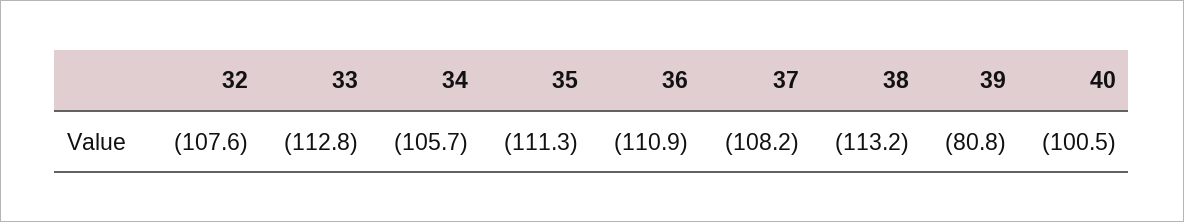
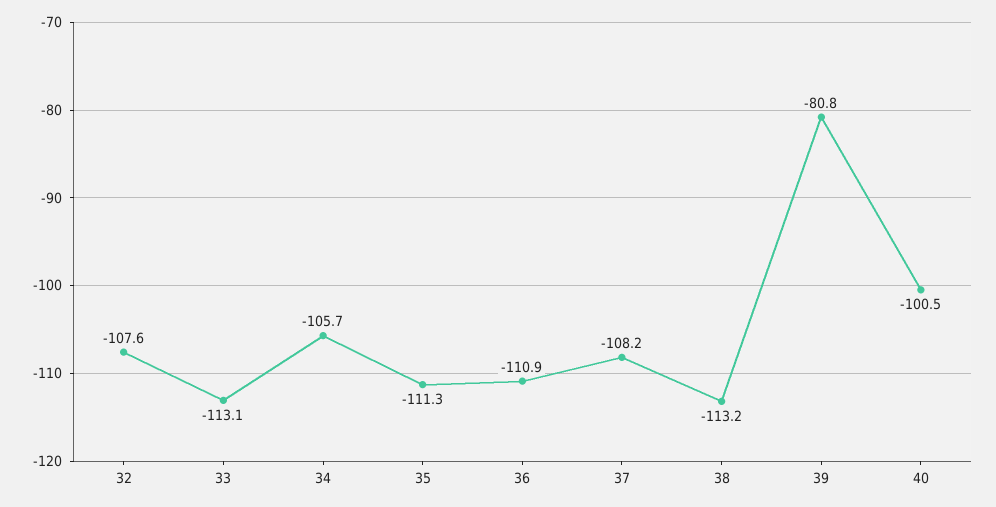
33: -112.8 -> -113.1

